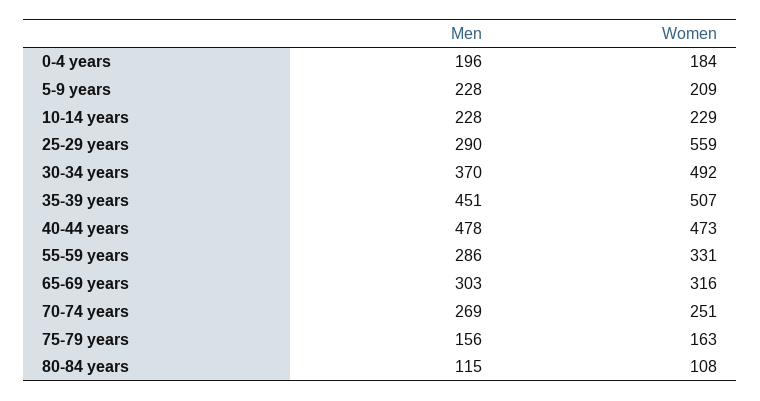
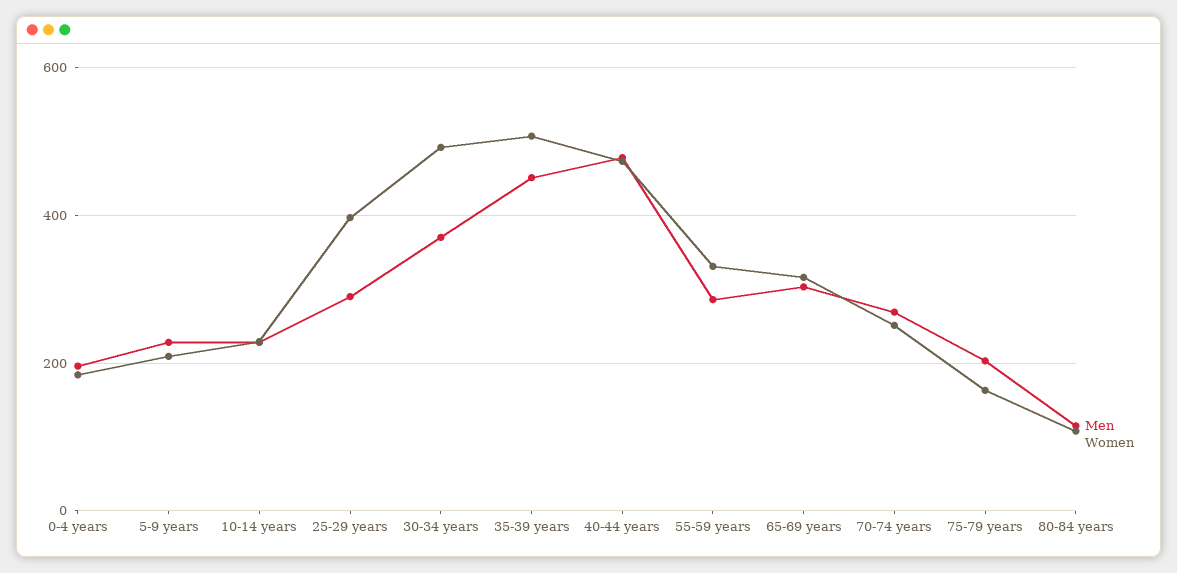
Women, 25-29 years: 559 -> 400
Men, 75-79 years: 156 -> 200

